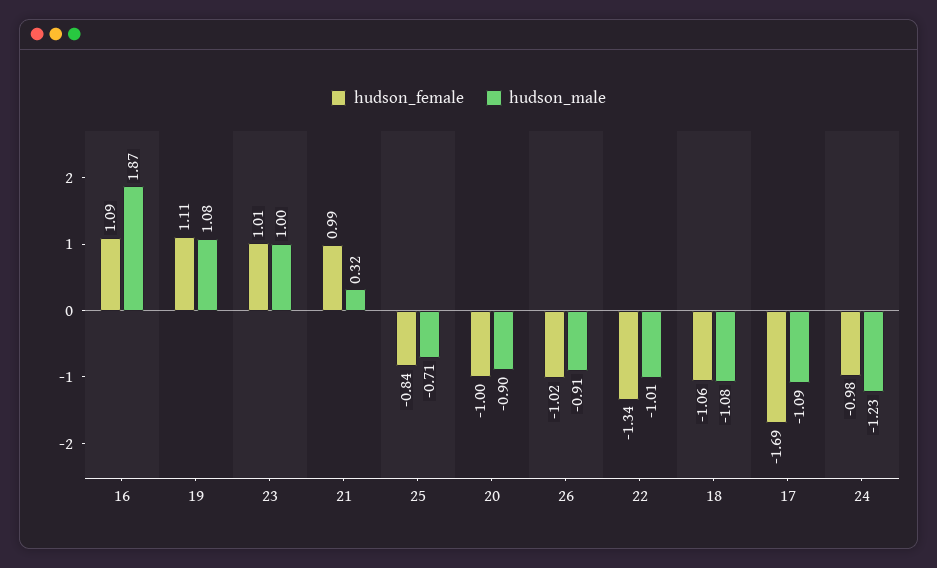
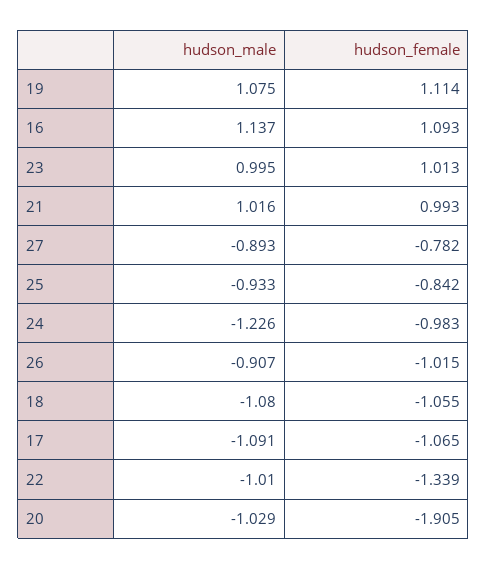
hudson_male, 16: 1.87 -> 1.137
hudson_male, 21: 0.32 -> 1.016
hudson_male, 25: -0.71 -> -0.933
hudson_female, 20: -1 -> -1.905
hudson_male, 20: -0.9 -> -1.029
hudson_female, 17: -1.69 -> -1.065
hudson_male, 27: none -> -0.893
hudson_female, 27: none -> -0.782

